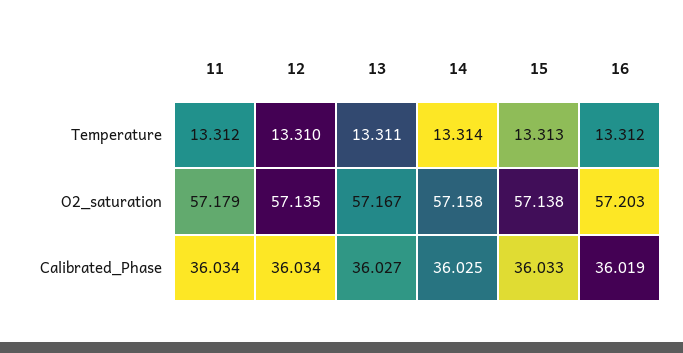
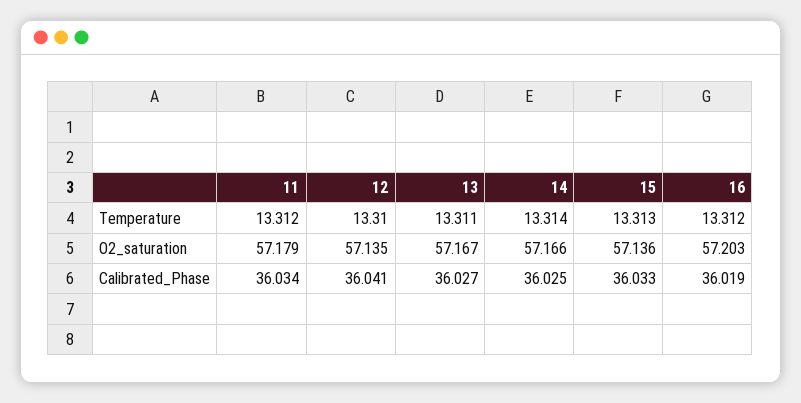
14, O2_saturation: 57.158 -> 57.166
15, O2_saturation: 57.138 -> 57.136
12, Calibrated_Phase: 36.034 -> 36.041

